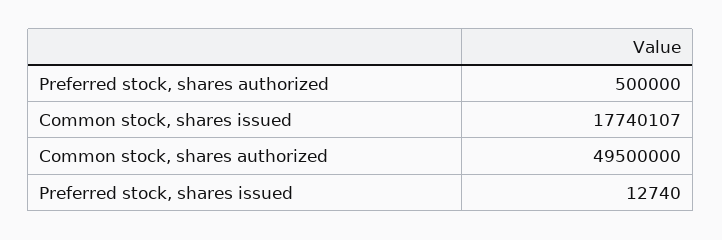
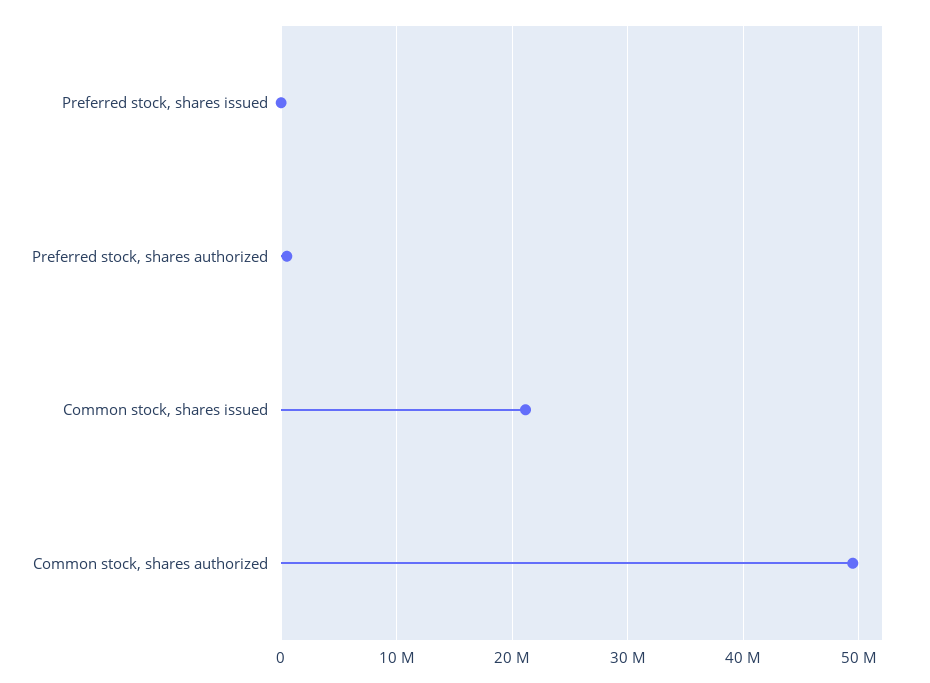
Common stock, shares issued: 17740107 -> 21000000

